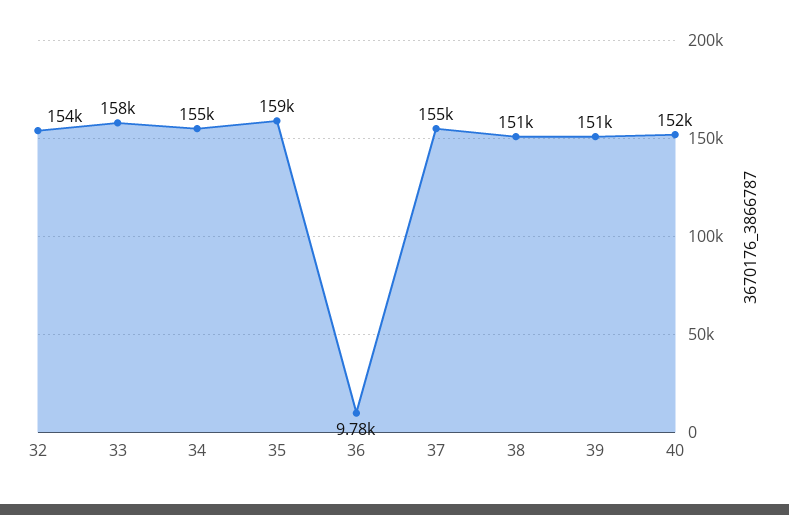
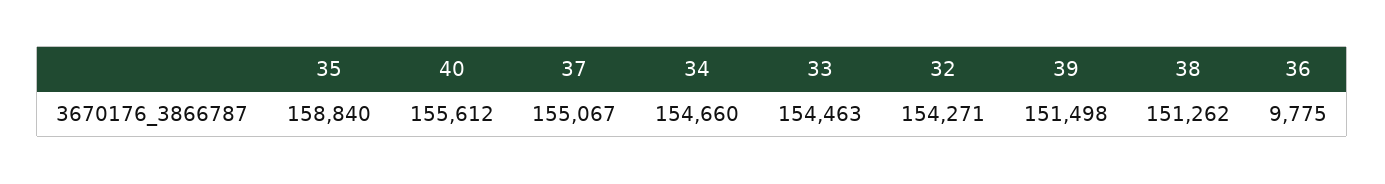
33: 158000 -> 154463
40: 152000 -> 155612

